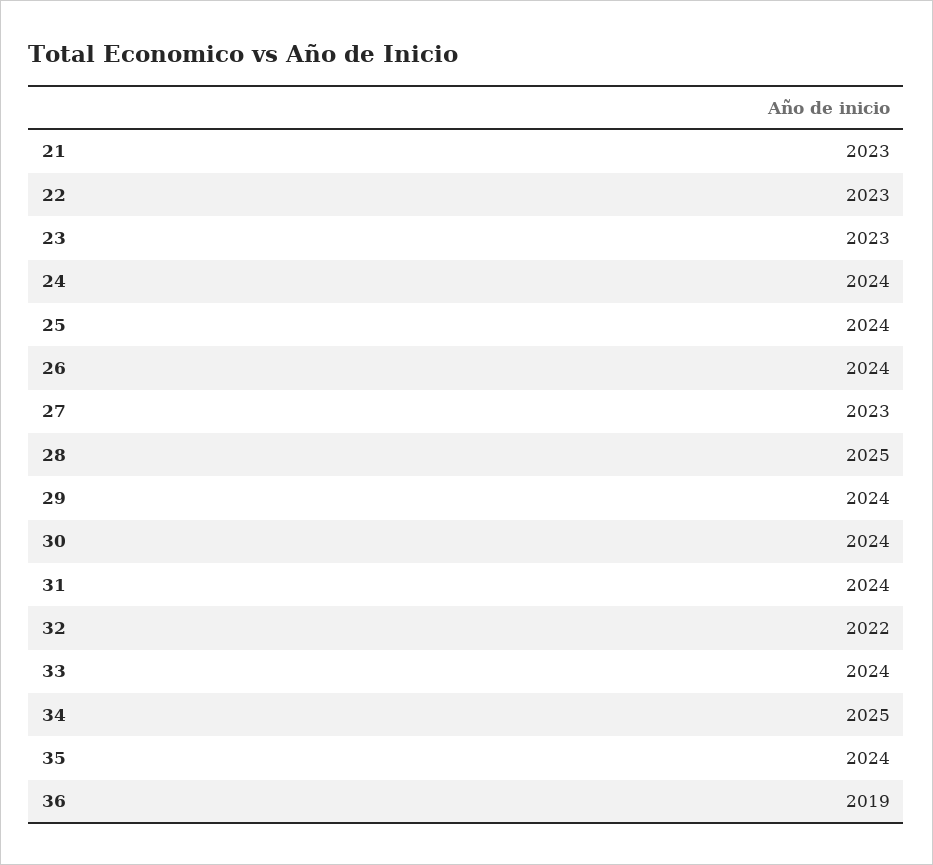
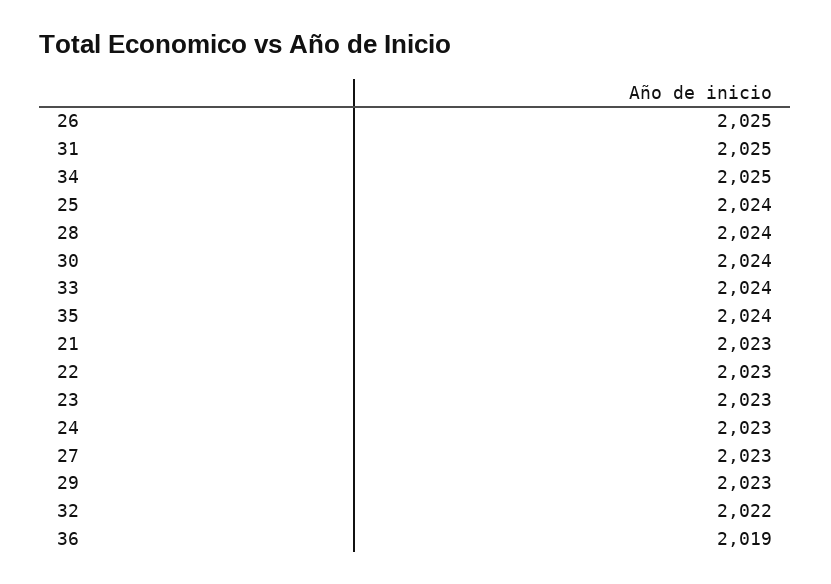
24: 2024 -> 2023
26: 2024 -> 2025
28: 2025 -> 2024
29: 2024 -> 2023
31: 2024 -> 2025

